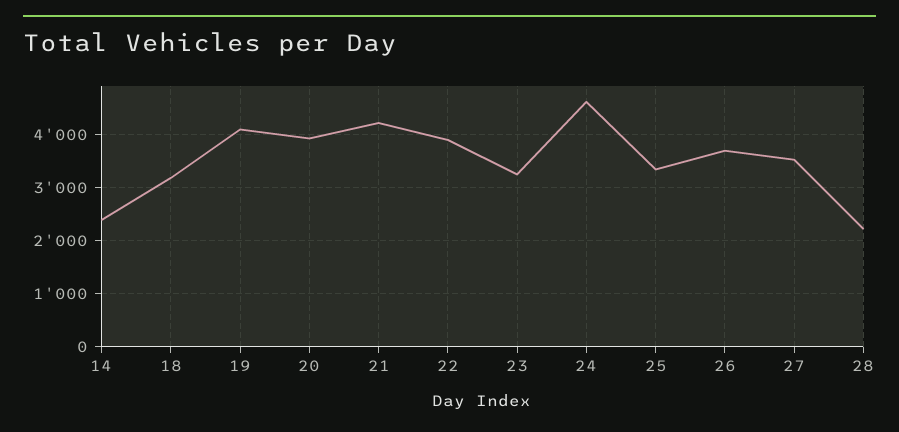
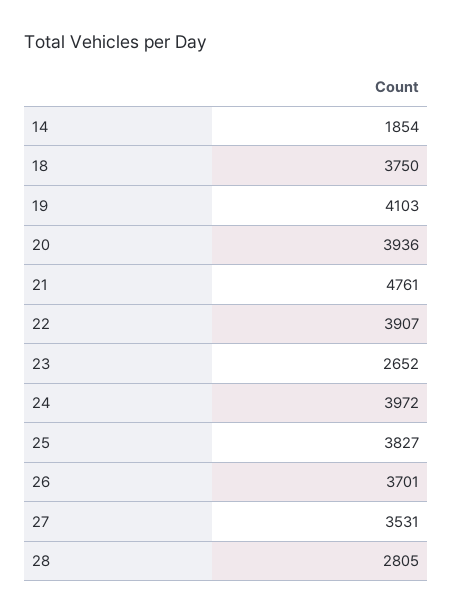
14: 2400 -> 1854
18: 3200 -> 3750
21: 4200 -> 4761
23: 3200 -> 2652
24: 4600 -> 3972
25: 3400 -> 3827
28: 2200 -> 2805

